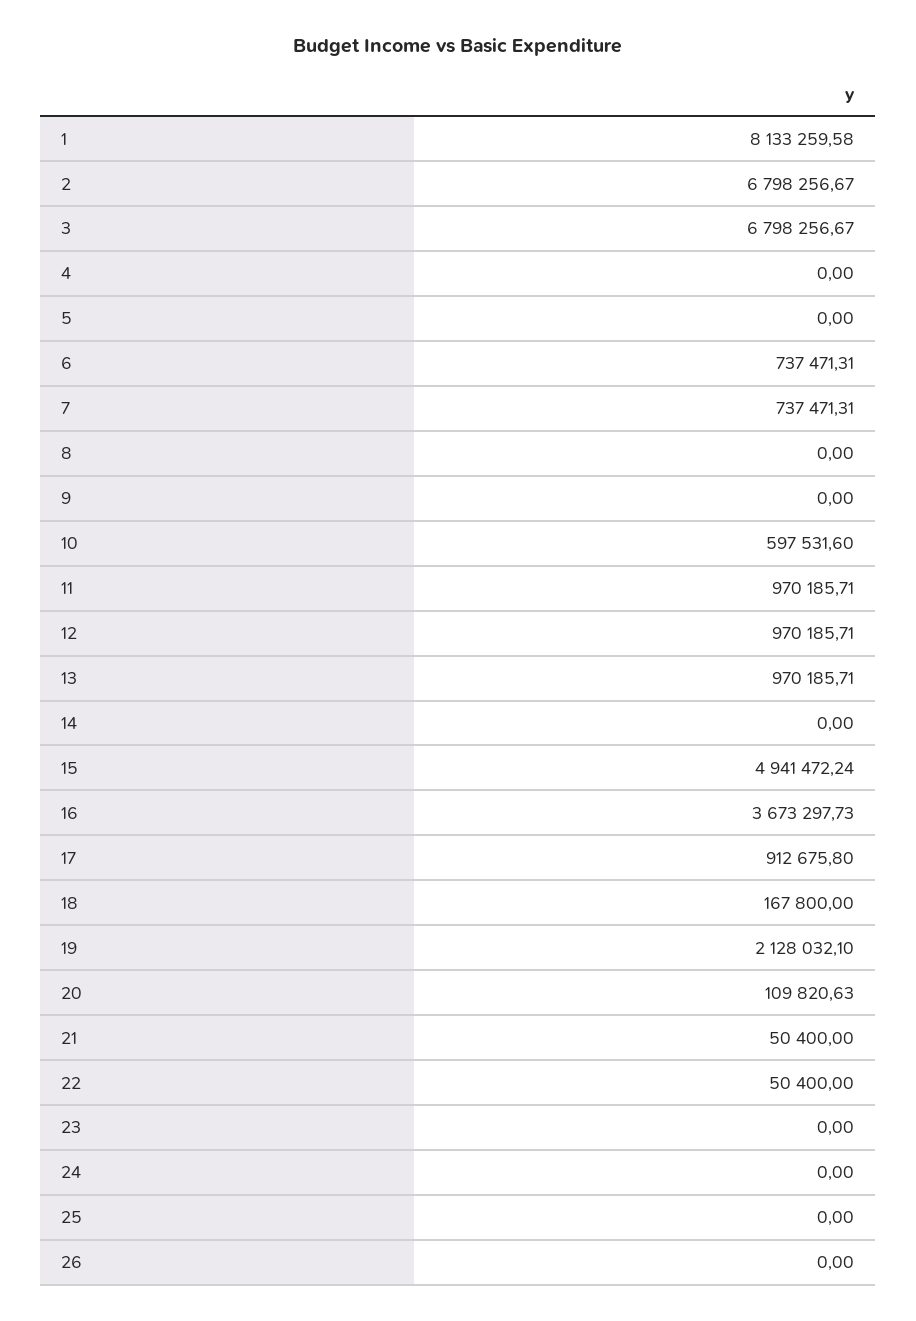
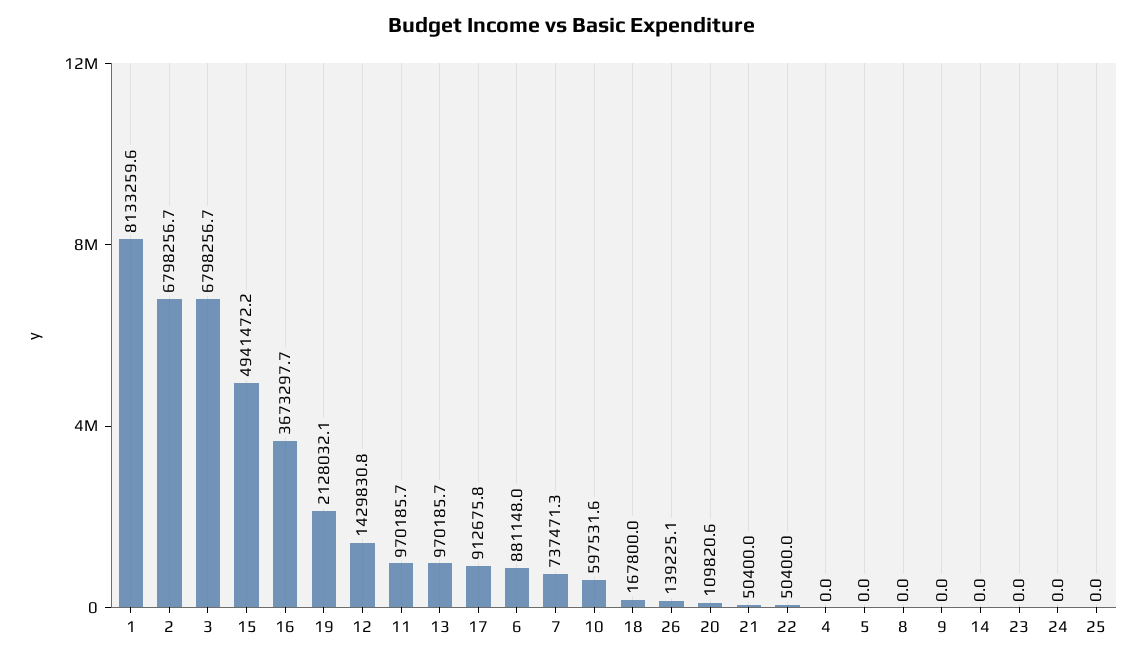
6: 737471.31 -> 881148
12: 970185.71 -> 1429830.8
26: 0 -> 139225.1

